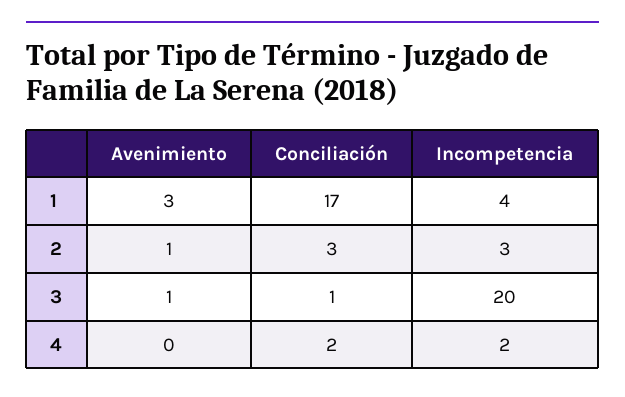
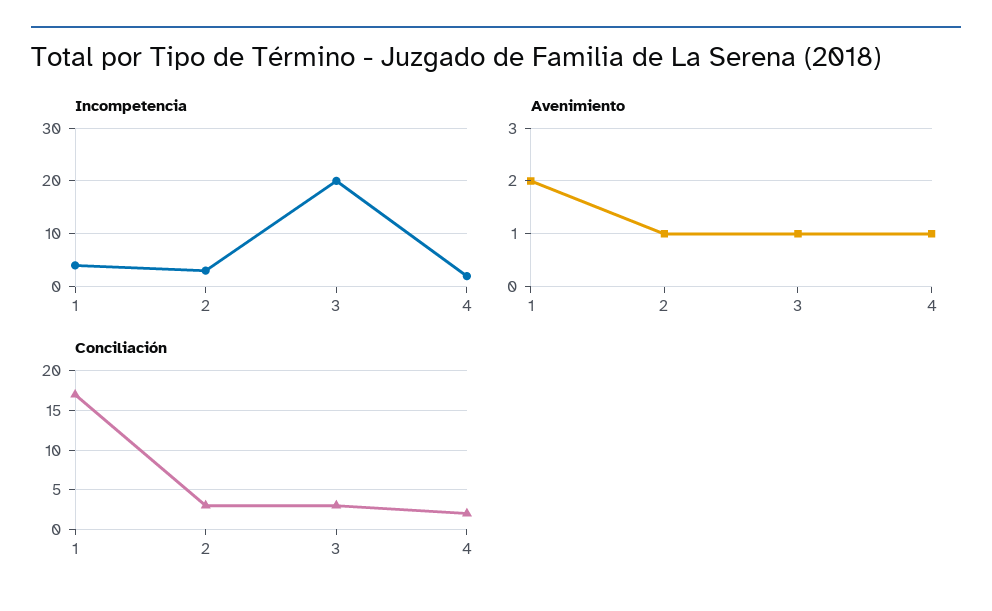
Avenimiento, 1: 3 -> 2
Conciliación, 3: 1 -> 3
Avenimiento, 4: 0 -> 1

